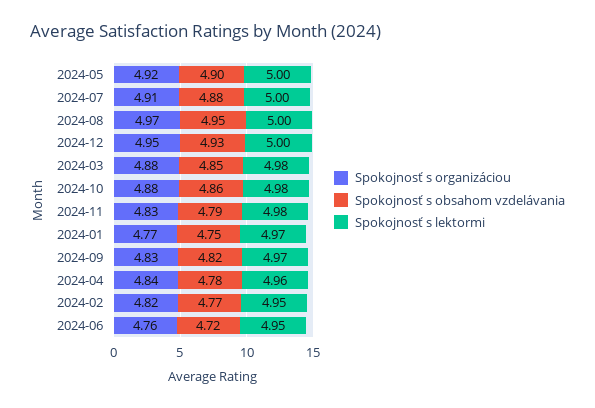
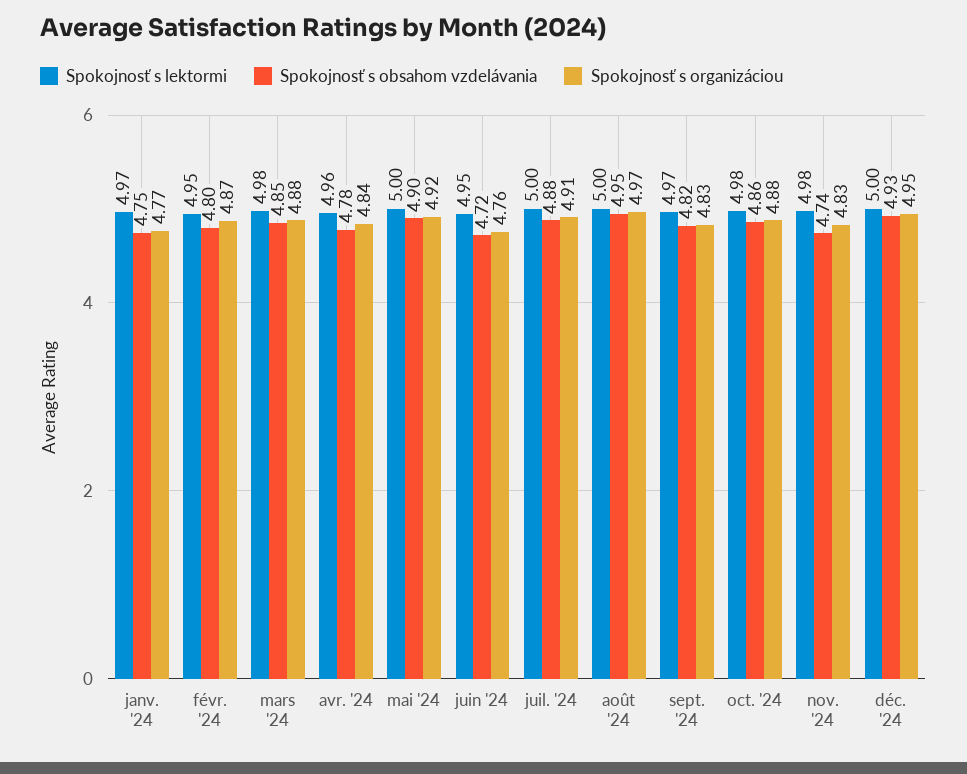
Spokojnosť s obsahom vzdelávania, 2024-11: 4.79 -> 4.74
Spokojnosť s organizáciou, 2024-02: 4.82 -> 4.87
Spokojnosť s obsahom vzdelávania, 2024-02: 4.77 -> 4.8

